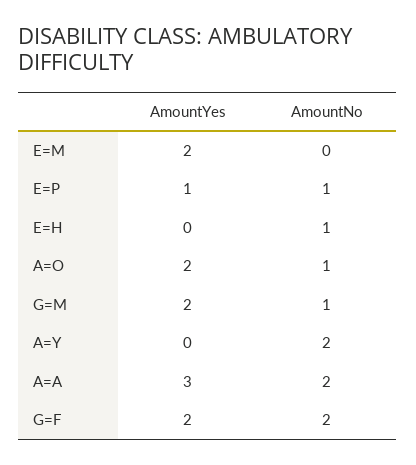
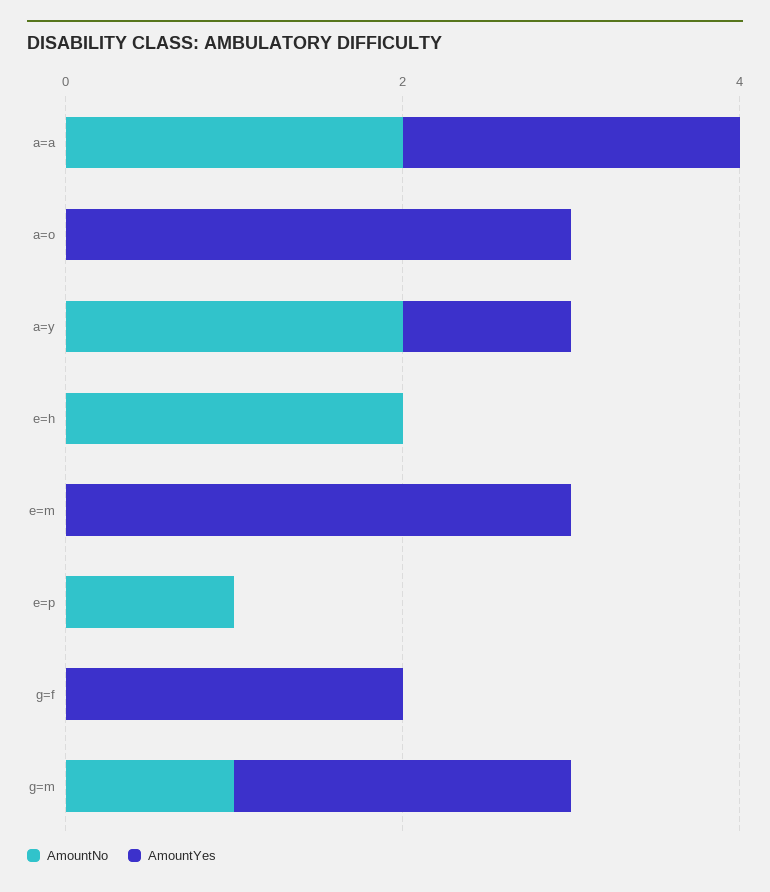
AmountYes, E=M: 2 -> 3
AmountYes, E=P: 1 -> 0
AmountNo, E=H: 1 -> 2
AmountYes, A=O: 2 -> 3
AmountNo, A=O: 1 -> 0
AmountYes, A=Y: 0 -> 1
AmountYes, A=A: 3 -> 2
AmountNo, G=F: 2 -> 0

